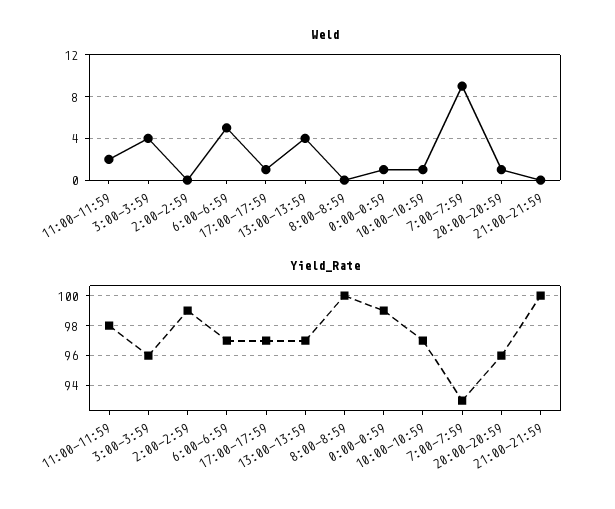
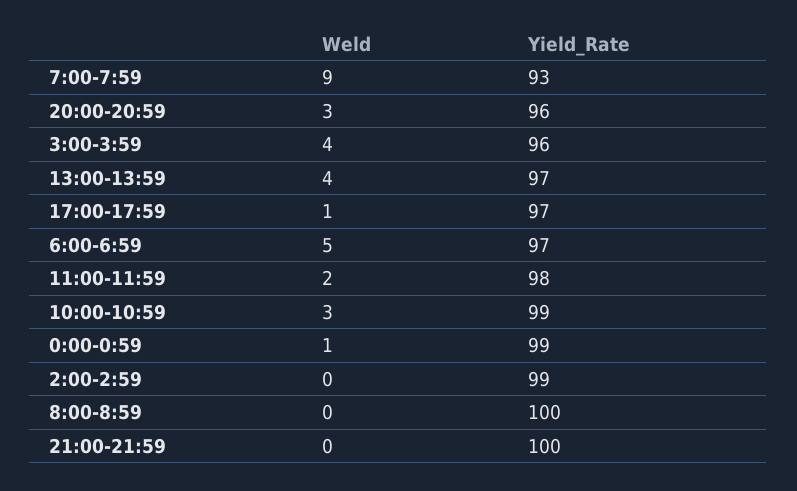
Weld, 10:00-10:59: 1 -> 3
Weld, 20:00-20:59: 1 -> 3
Yield_Rate, 10:00-10:59: 97 -> 99

